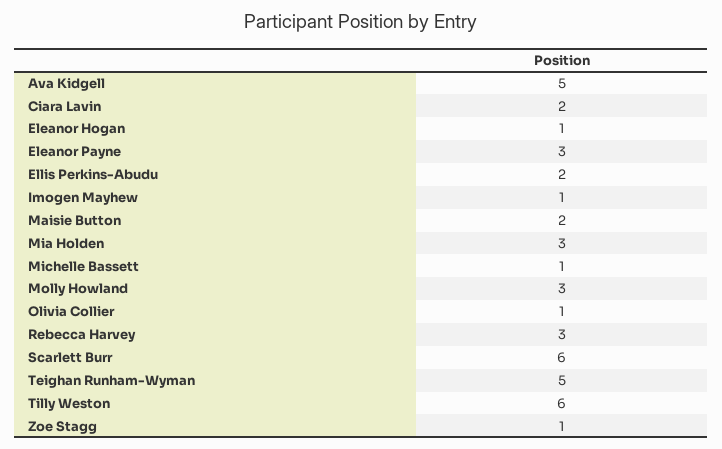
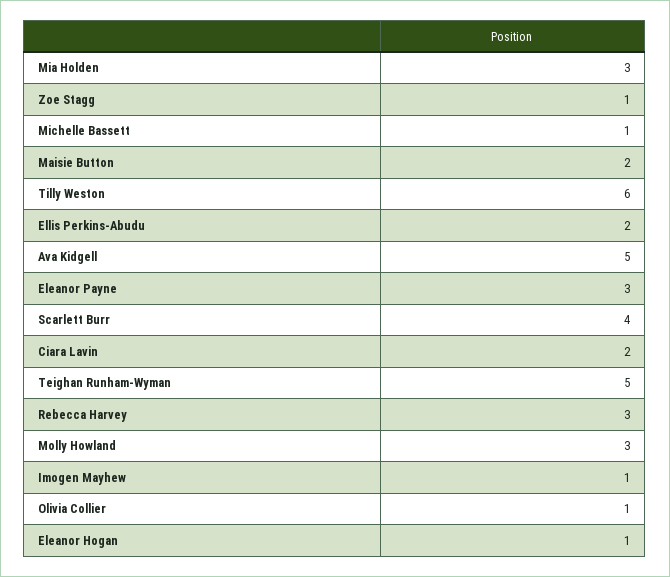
Scarlett Burr: 6 -> 4

